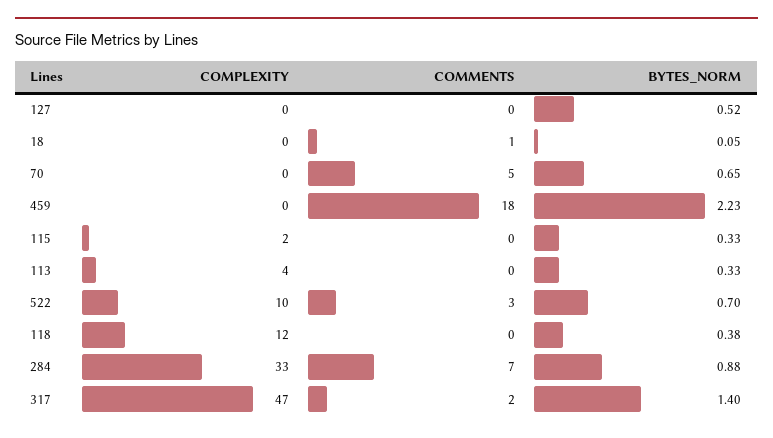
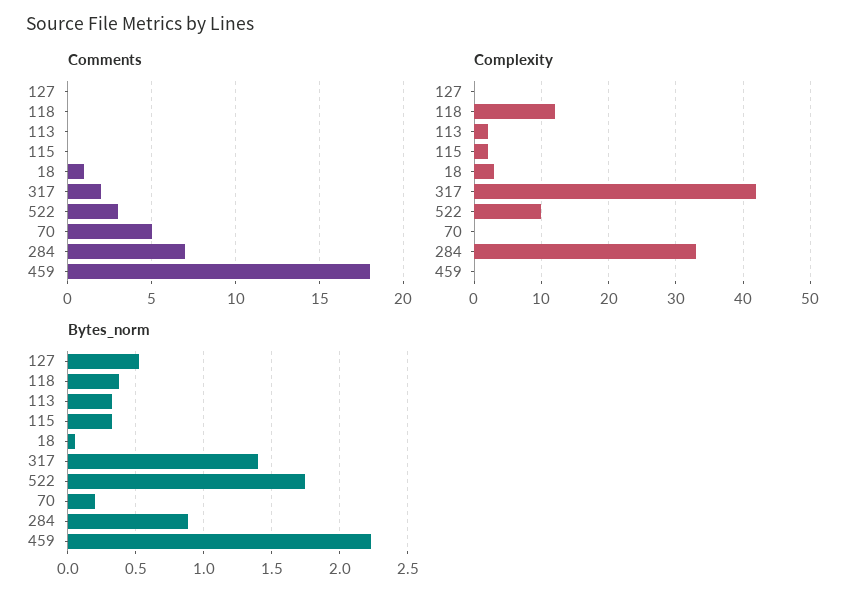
COMPLEXITY, 18: 0 -> 3
BYTES_NORM, 70: 0.65 -> 0.2
COMPLEXITY, 113: 4 -> 2
BYTES_NORM, 522: 0.7 -> 1.75
COMPLEXITY, 317: 47 -> 42

